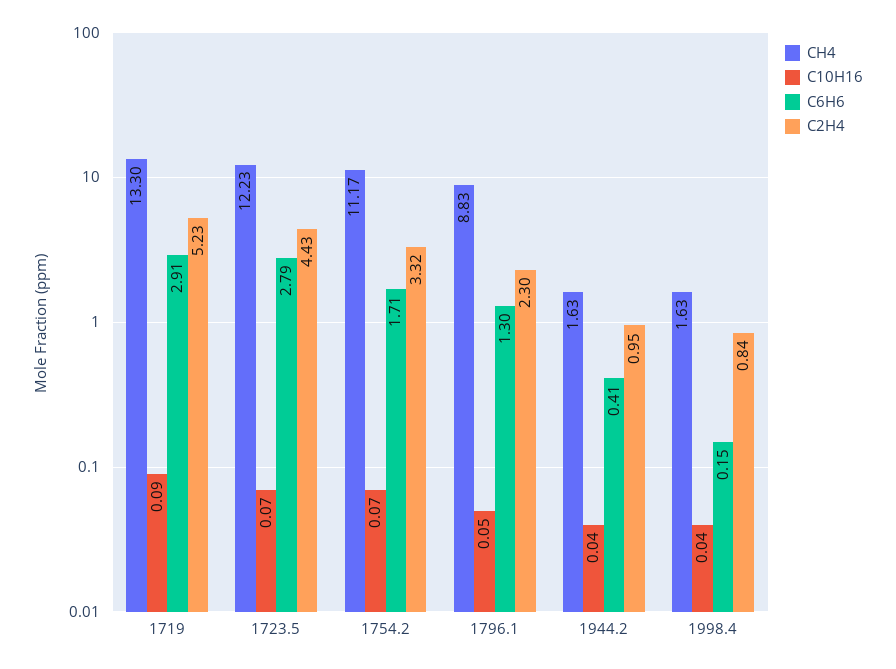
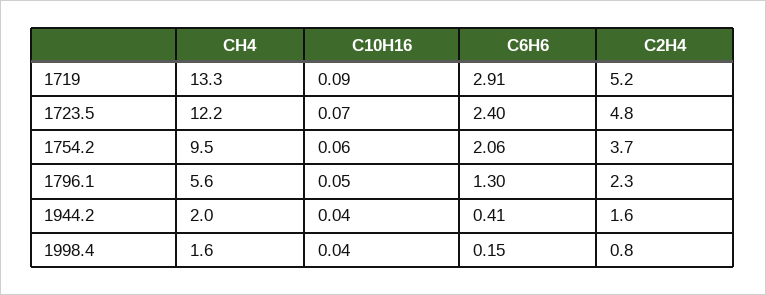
C6H6, 1723.5: 2.79 -> 2.4
C2H4, 1723.5: 4.43 -> 4.8
CH4, 1754.2: 11.17 -> 9.5
C10H16, 1754.2: 0.07 -> 0.06
C6H6, 1754.2: 1.71 -> 2.06
C2H4, 1754.2: 3.32 -> 3.7
CH4, 1796.1: 8.83 -> 5.6
CH4, 1944.2: 1.63 -> 2
C2H4, 1944.2: 0.95 -> 1.6

